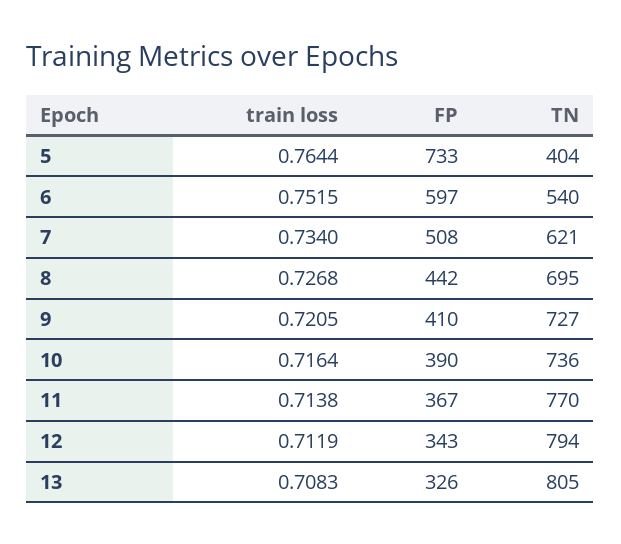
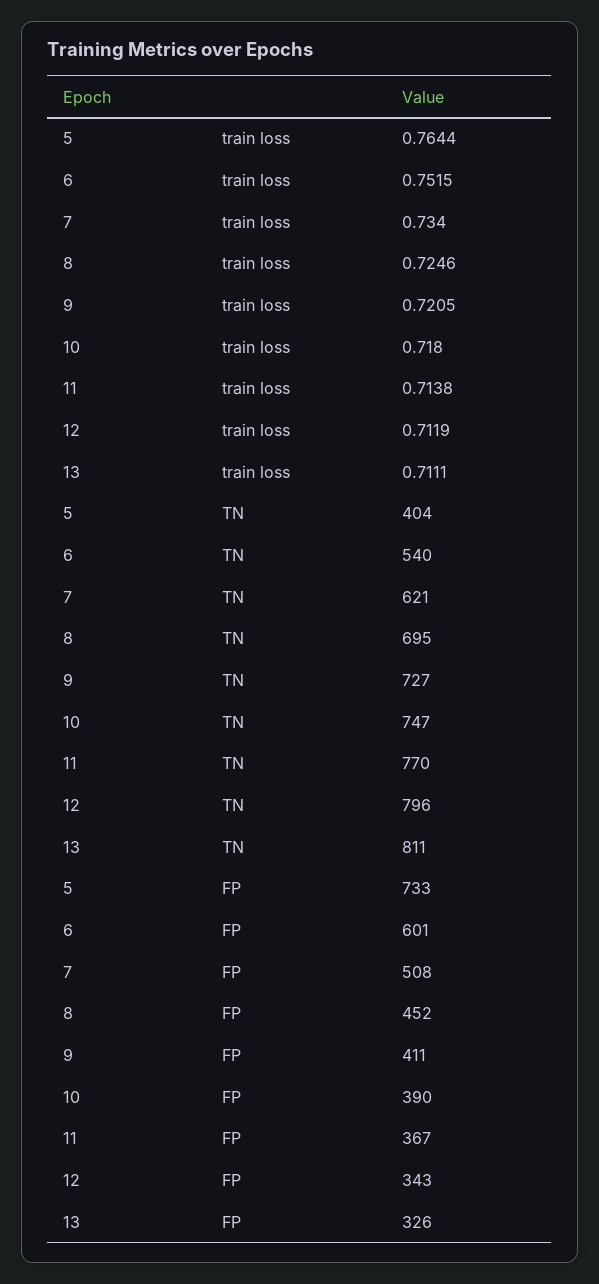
FP, 6: 597 -> 601
train loss, 8: 0.7268 -> 0.7246
FP, 8: 442 -> 452
FP, 9: 410 -> 411
train loss, 10: 0.7164 -> 0.718
TN, 10: 736 -> 747
TN, 12: 794 -> 796
train loss, 13: 0.7083 -> 0.7111
TN, 13: 805 -> 811

